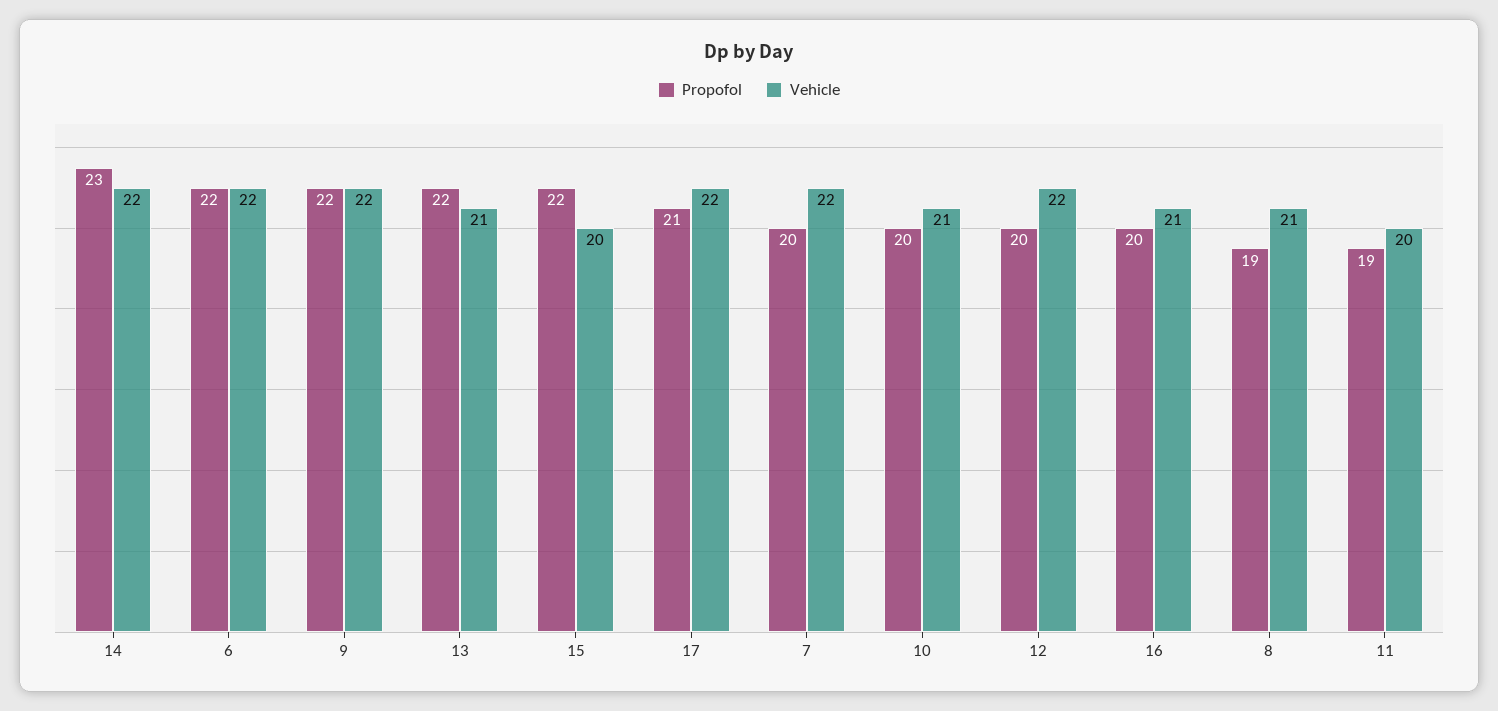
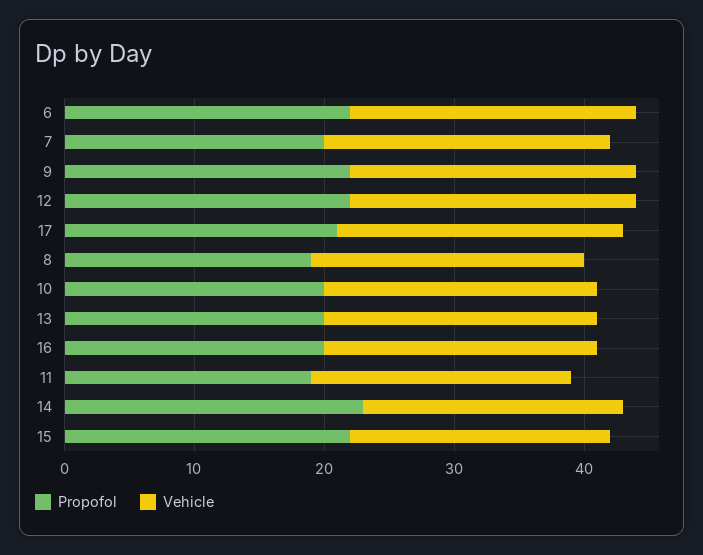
Vehicle, 14: 22 -> 20
Propofol, 13: 22 -> 20
Propofol, 12: 20 -> 22

